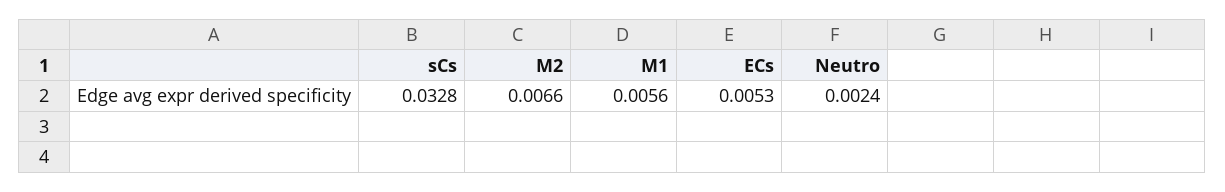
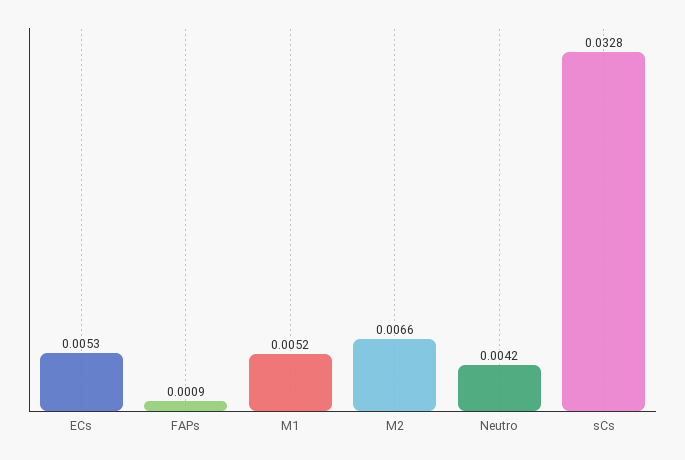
M1: 0.0056 -> 0.0052
Neutro: 0.0024 -> 0.0042
FAPs: none -> 0.0009

